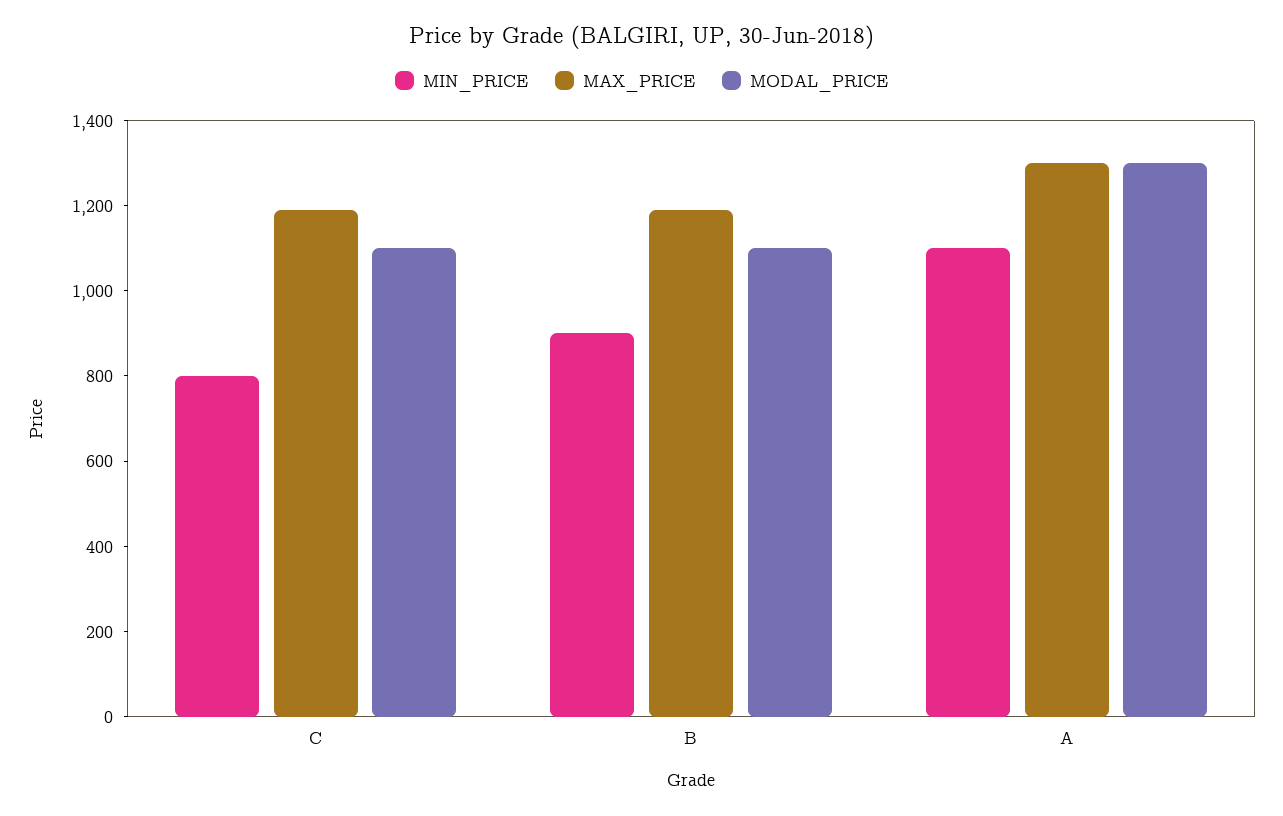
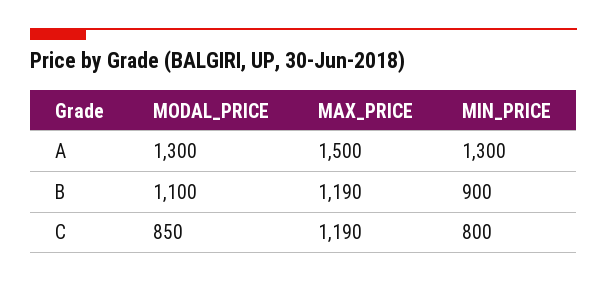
MODAL_PRICE, C: 1100 -> 850
MIN_PRICE, A: 1100 -> 1300
MAX_PRICE, A: 1300 -> 1500

